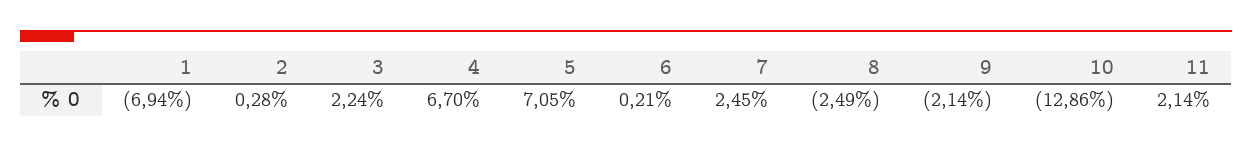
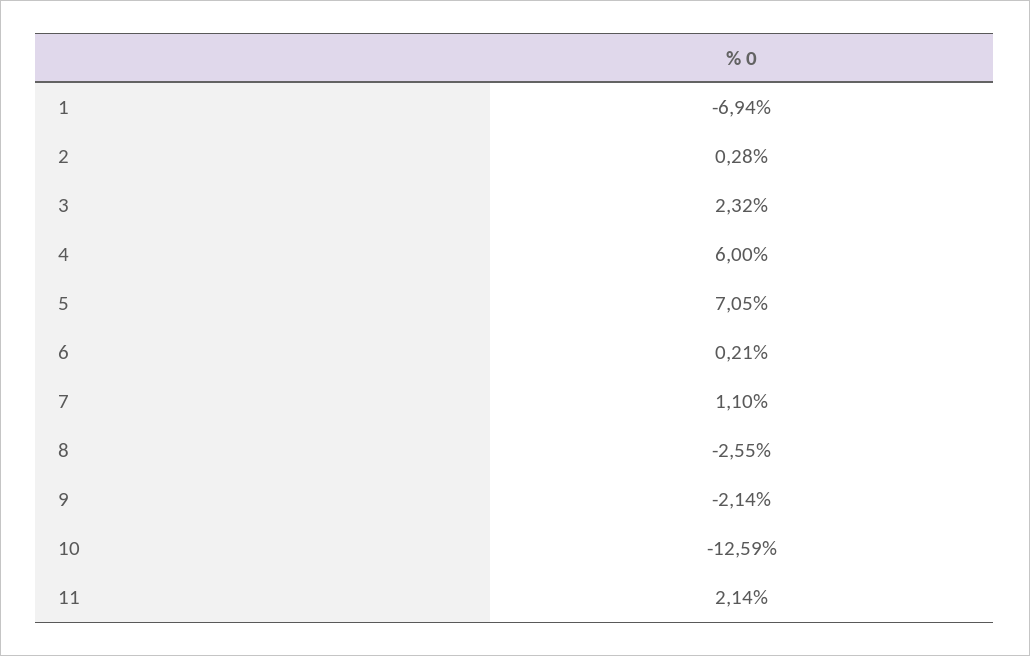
3: 2.24 -> 2.32
4: 6.7 -> 6
7: 2.45 -> 1.1
8: -2.49 -> -2.55
10: -12.86 -> -12.59

